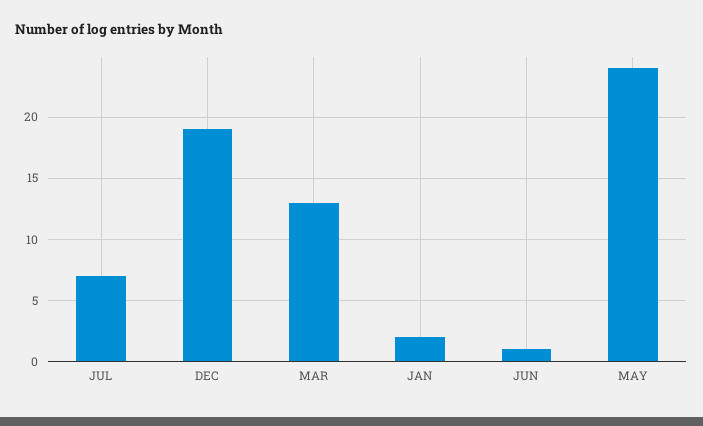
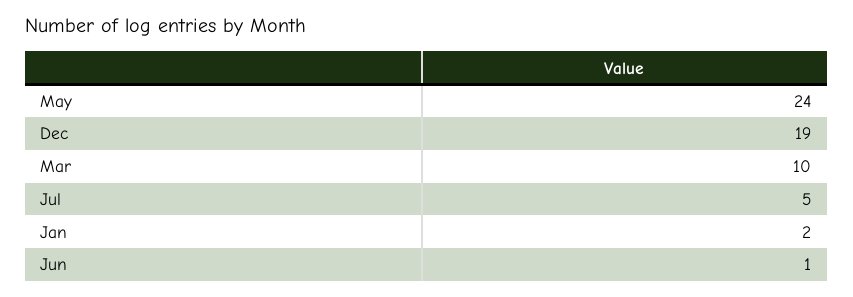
JUL: 7 -> 5
MAR: 13 -> 10

